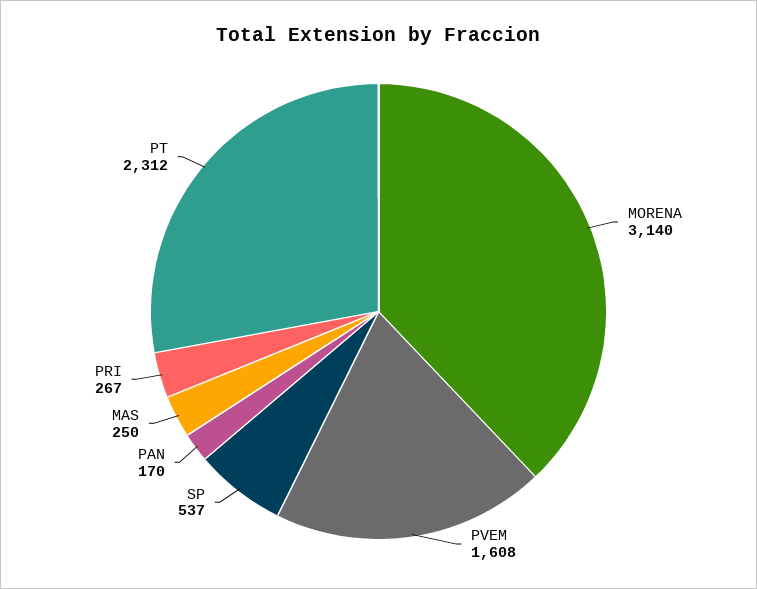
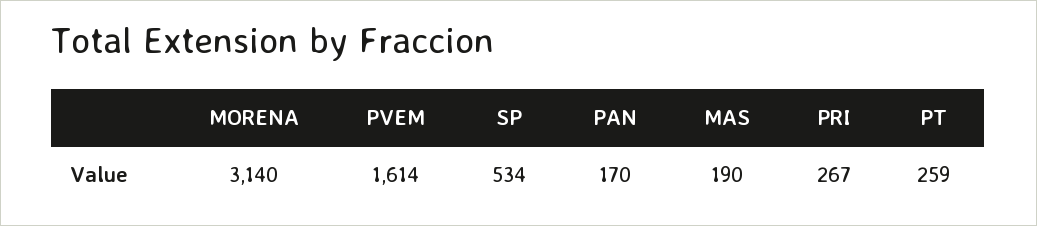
PVEM: 1608 -> 1614
SP: 537 -> 534
MAS: 250 -> 190
PT: 2312 -> 259

